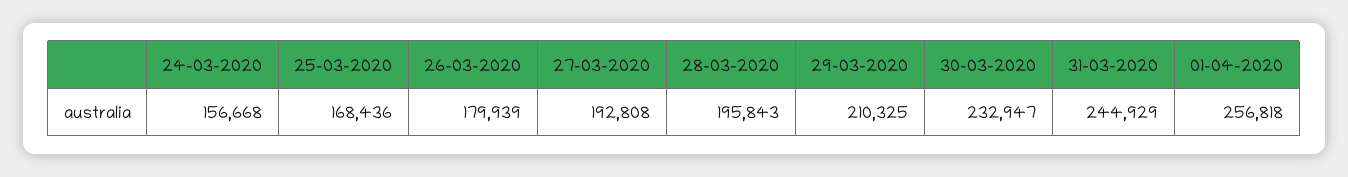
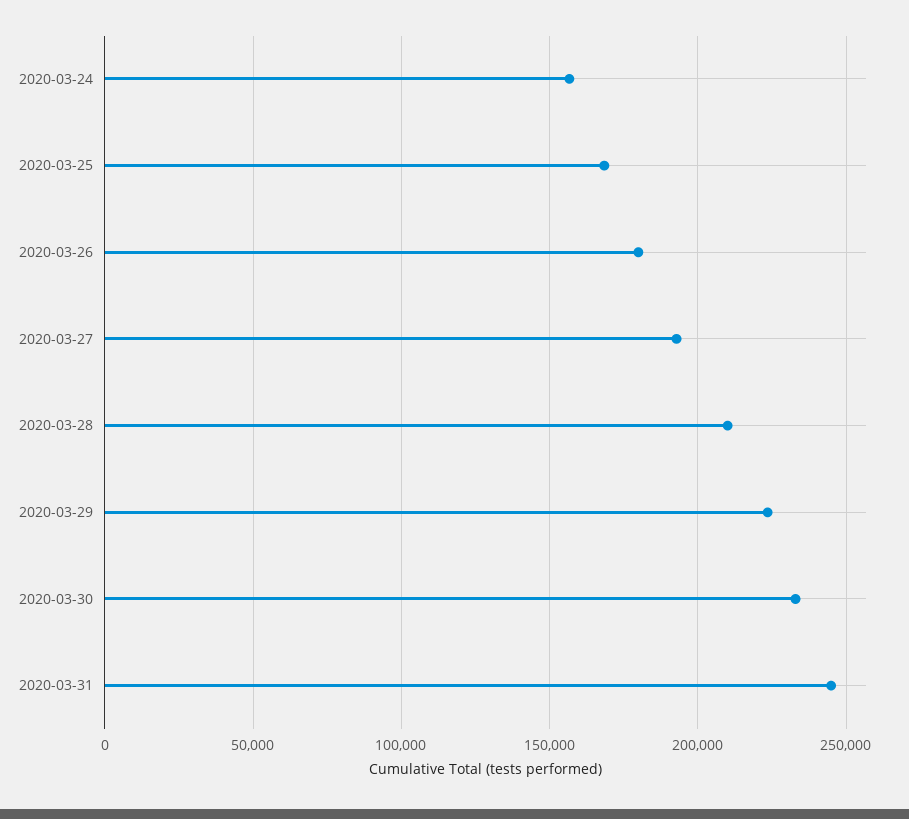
28-03-2020: 195843 -> 210000
29-03-2020: 210325 -> 225000
01-04-2020: 256818 -> none

